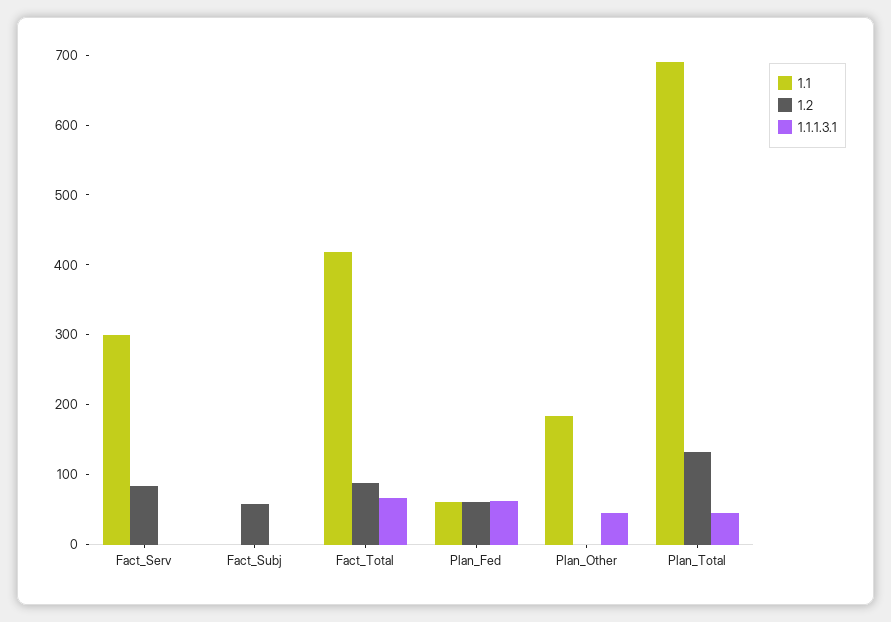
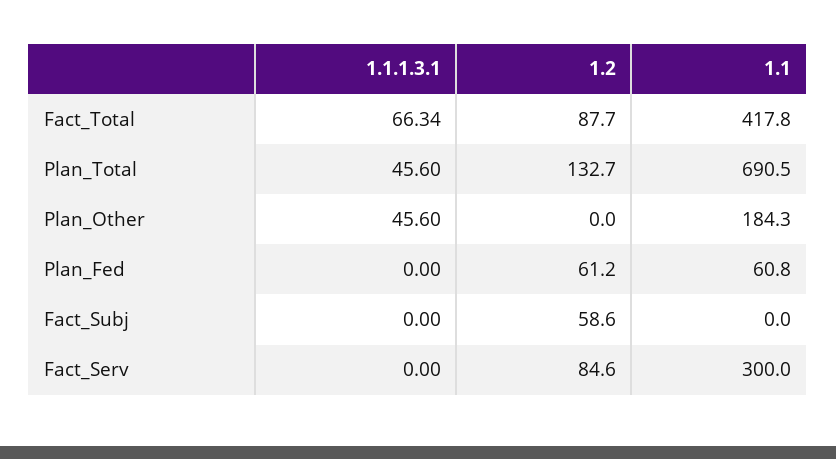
1.1.1.3.1, Plan_Fed: 60 -> 0

